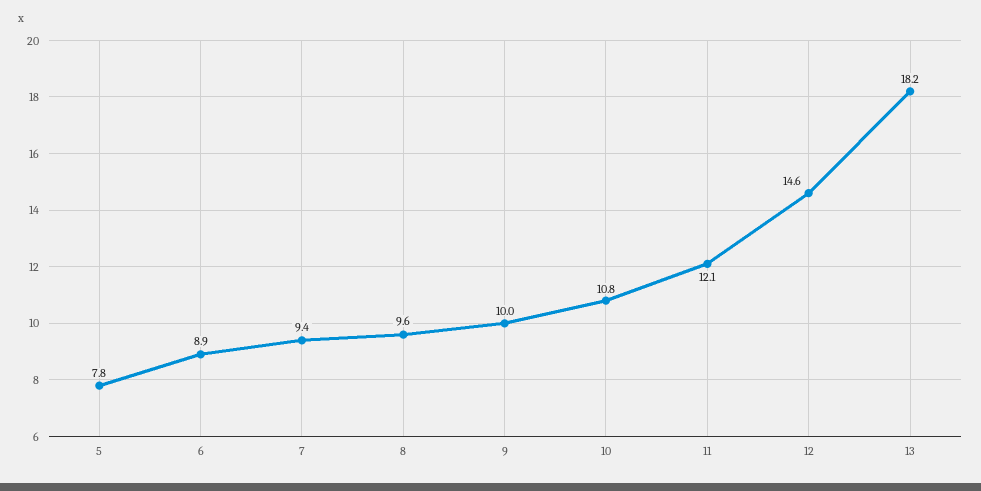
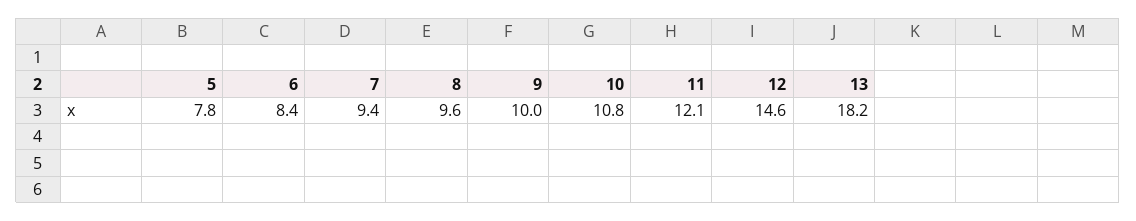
6: 8.9 -> 8.4

